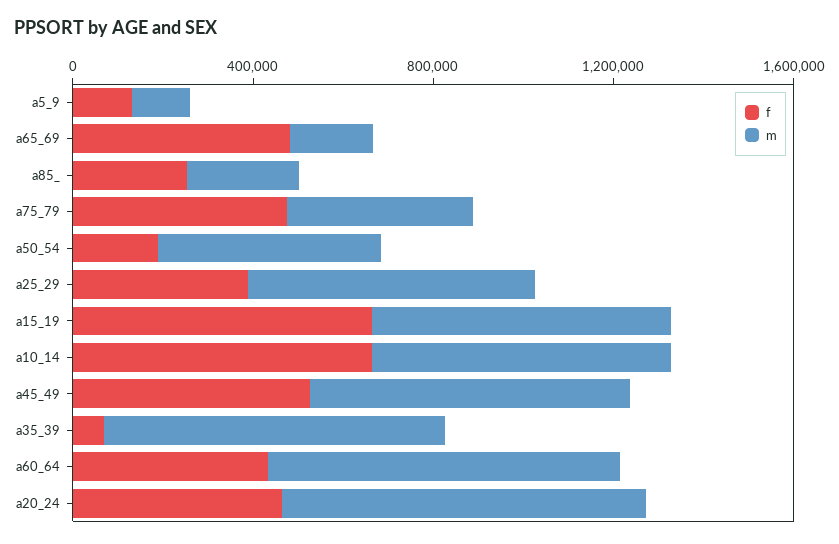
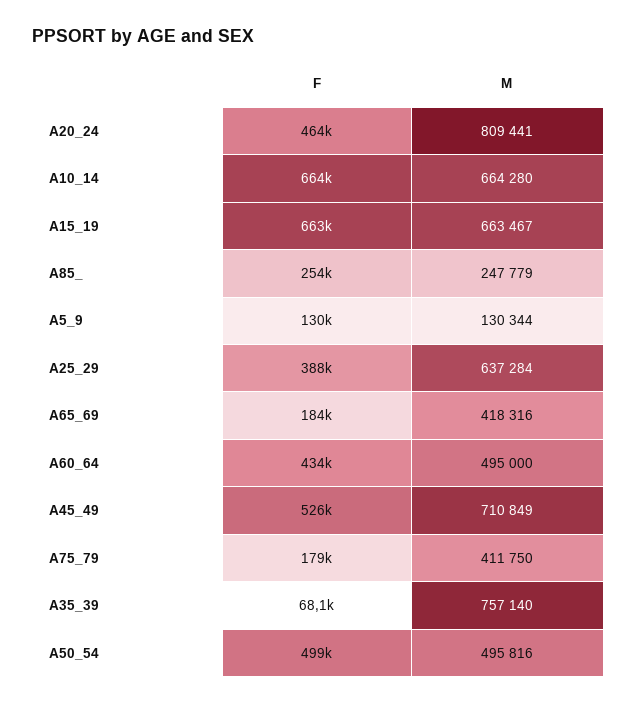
f, a65_69: 500000 -> 184000
m, a65_69: 200000 -> 418316
f, a75_79: 500000 -> 179000
f, a50_54: 200000 -> 499000
m, a60_64: 800000 -> 495000

